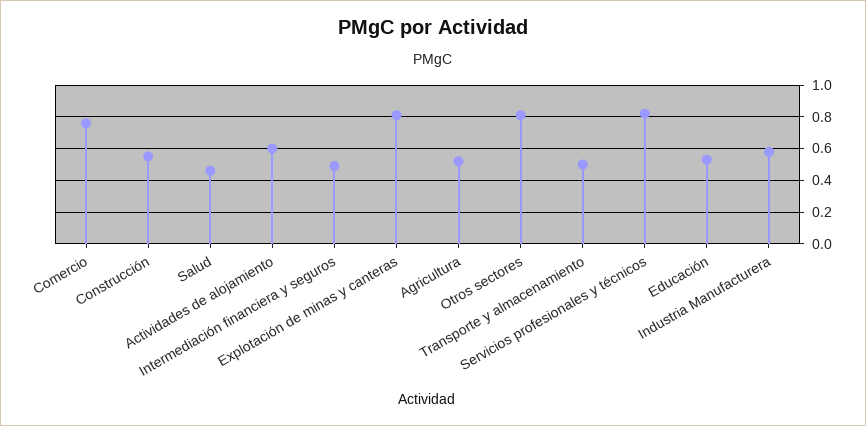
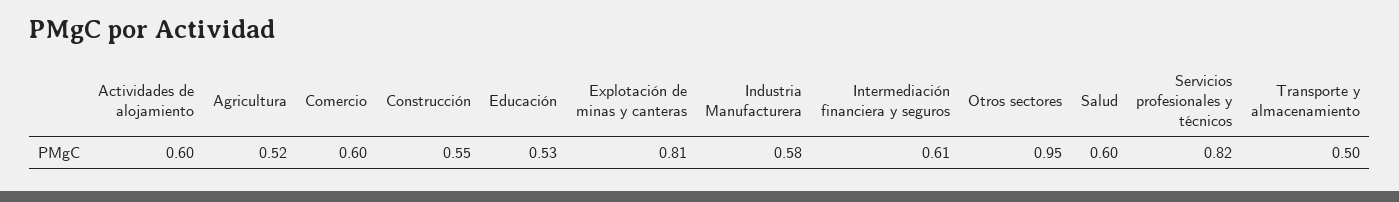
Comercio: 0.75 -> 0.6
Salud: 0.45 -> 0.6
Intermediación financiera y seguros: 0.5 -> 0.61
Otros sectores: 0.8 -> 0.95

